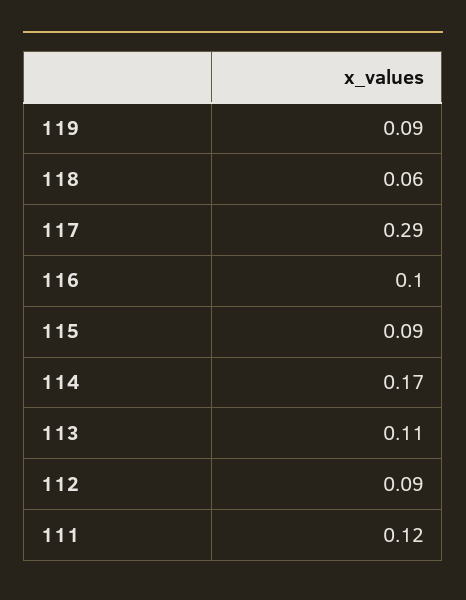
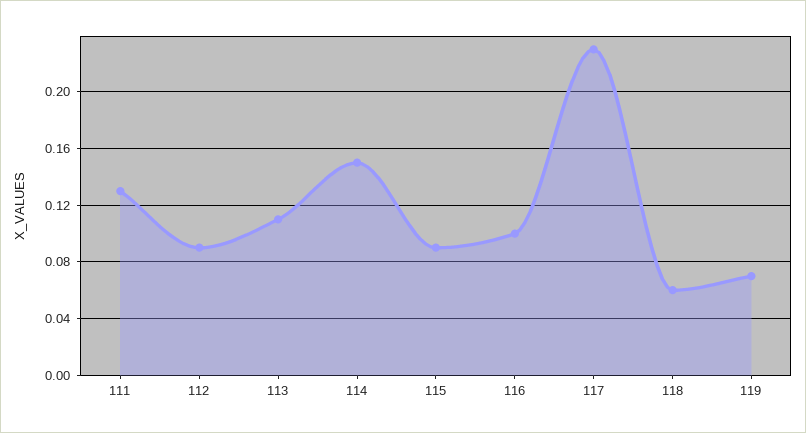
119: 0.09 -> 0.07
117: 0.29 -> 0.23
114: 0.17 -> 0.15
111: 0.12 -> 0.13

